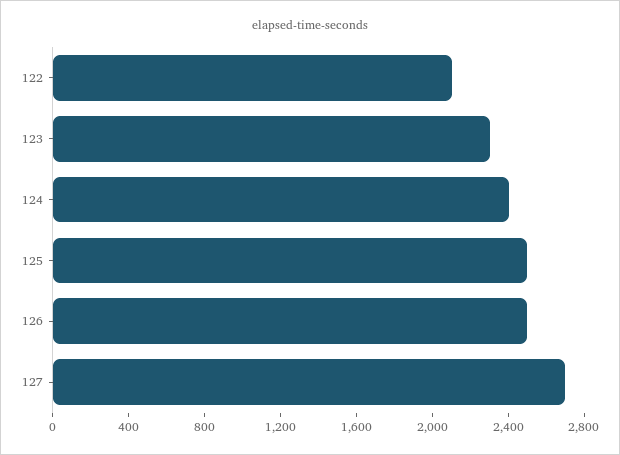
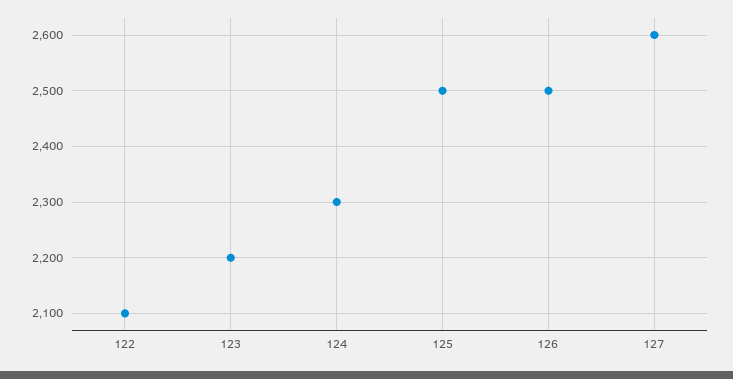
123: 2300 -> 2200
124: 2400 -> 2300
127: 2700 -> 2600

